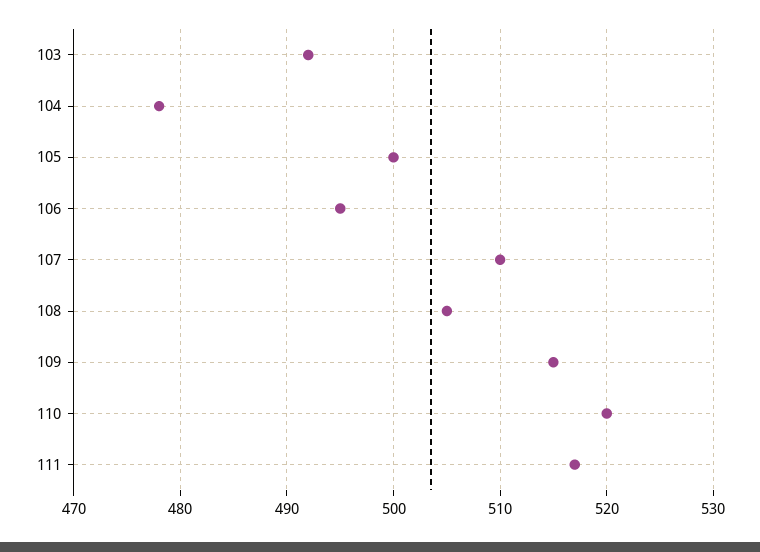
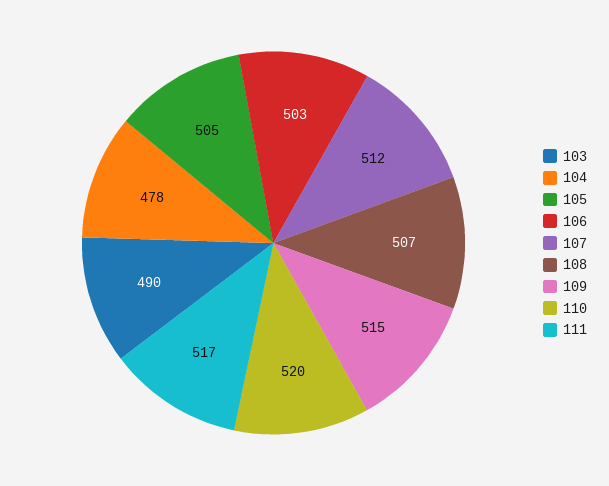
103: 492 -> 490
105: 500 -> 505
106: 495 -> 503
107: 510 -> 512
108: 505 -> 507

